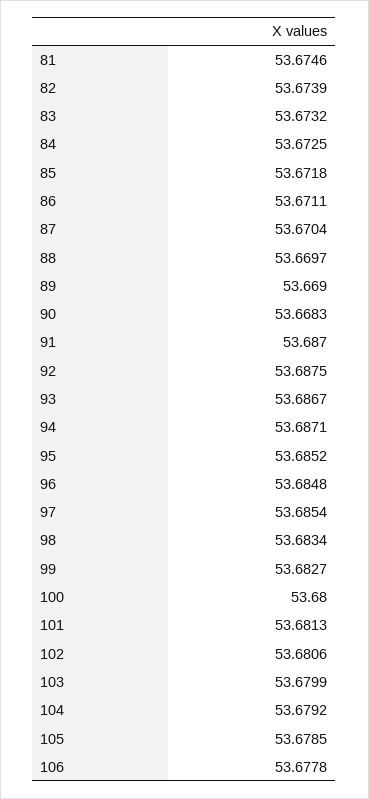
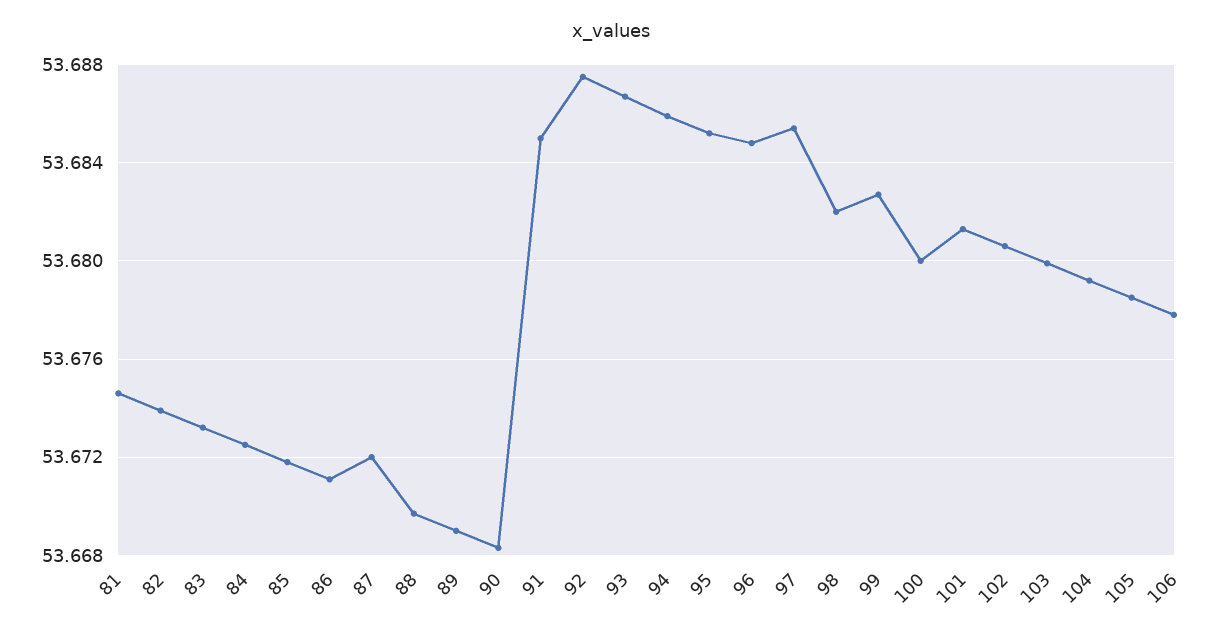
87: 53.6704 -> 53.672
91: 53.687 -> 53.685
94: 53.6871 -> 53.686
98: 53.6834 -> 53.682

